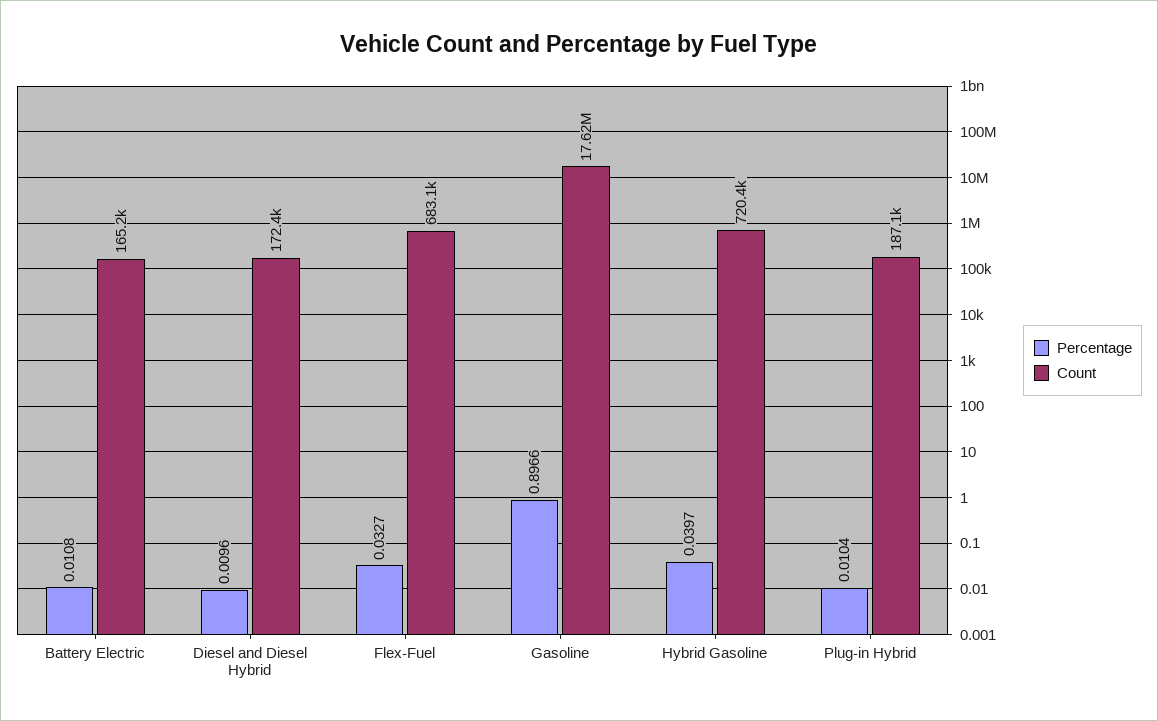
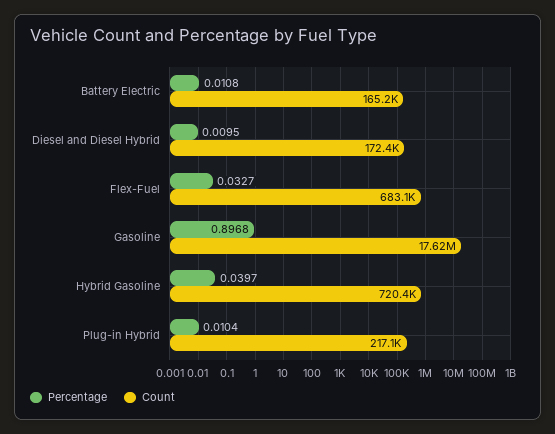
Percentage, Diesel and Diesel Hybrid: 0.0096 -> 0.0095
Percentage, Gasoline: 0.8966 -> 0.8968
Count, Plug-in Hybrid: 187100 -> 217100

